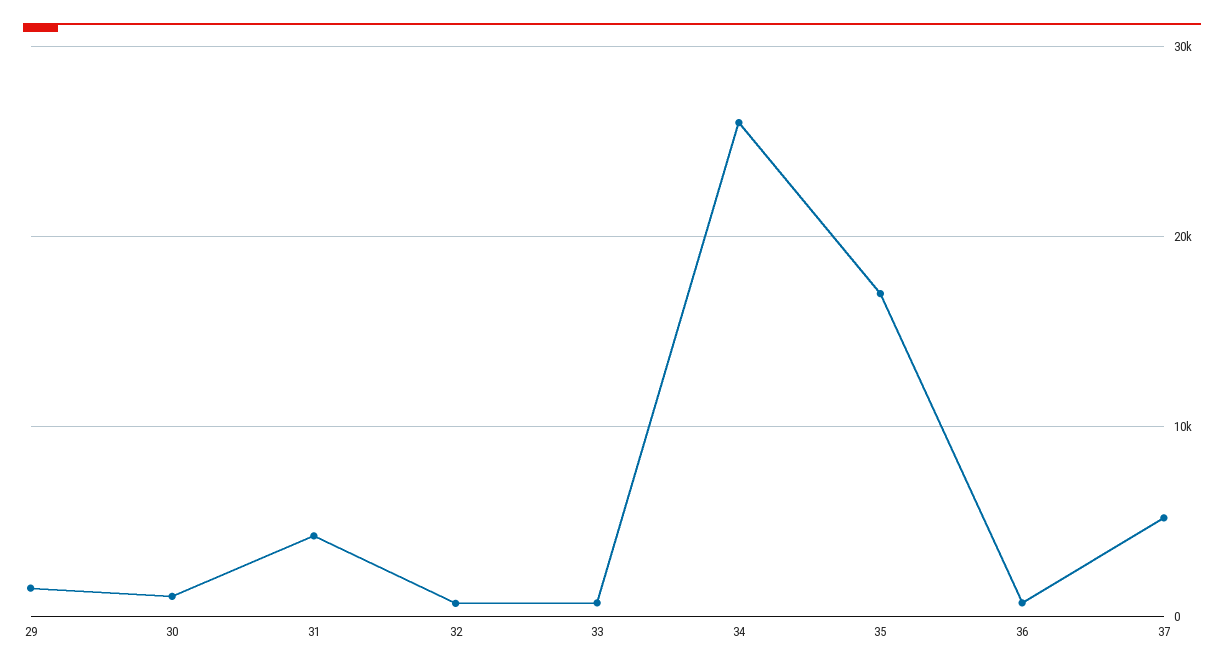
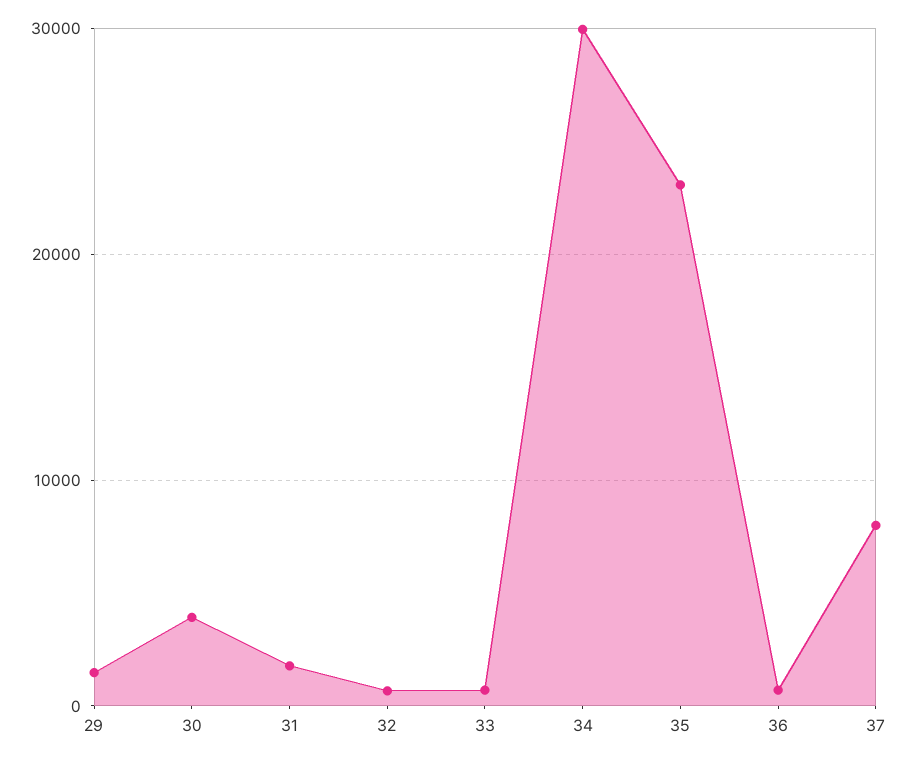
30: 1000 -> 4000
31: 4000 -> 2000
34: 26000 -> 30000
35: 17000 -> 23000
37: 5000 -> 8000

